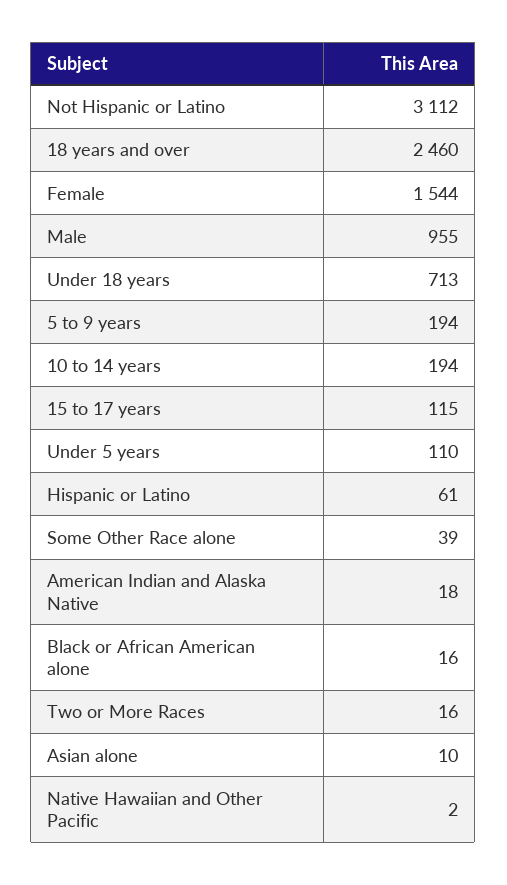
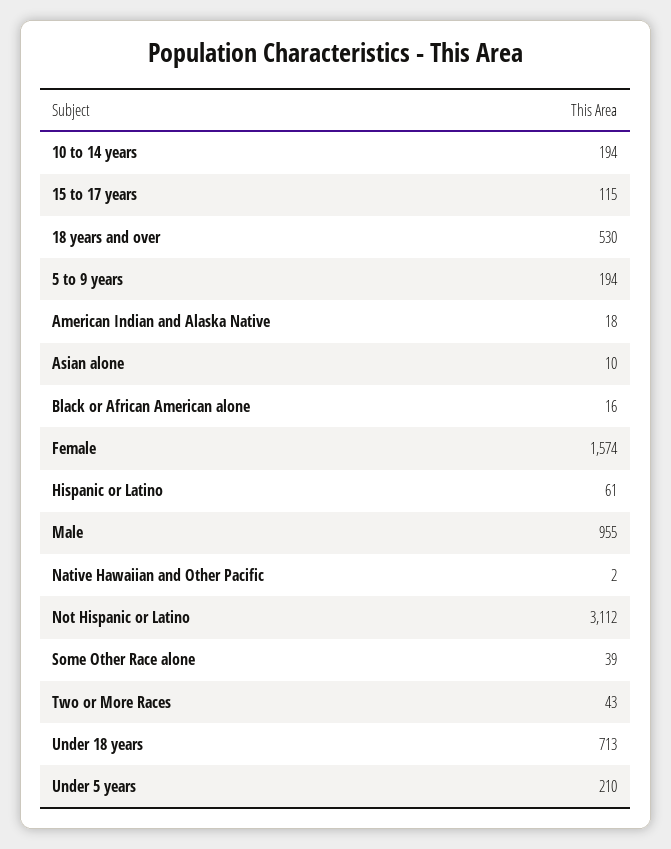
18 years and over: 2460 -> 530
Female: 1544 -> 1574
Under 5 years: 110 -> 210
Two or More Races: 16 -> 43

